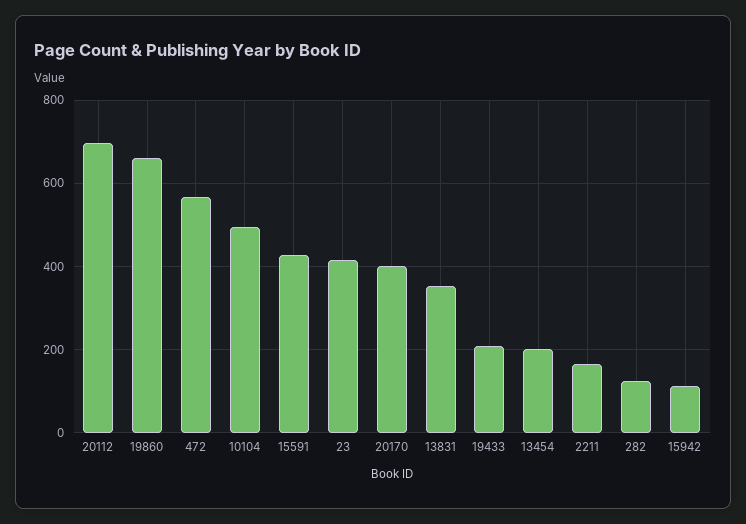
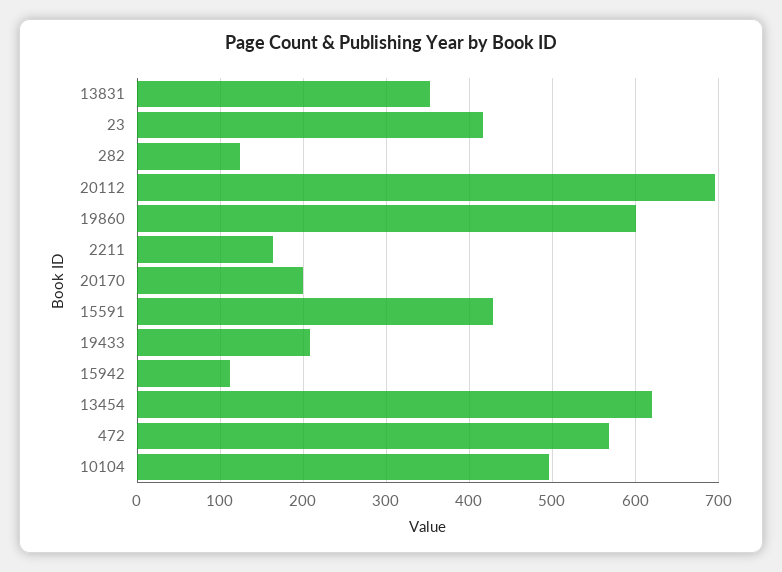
19860: 660 -> 600
20170: 400 -> 200
13454: 200 -> 620

